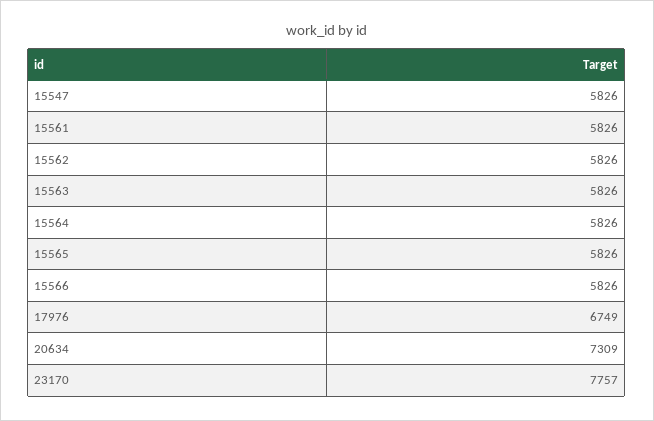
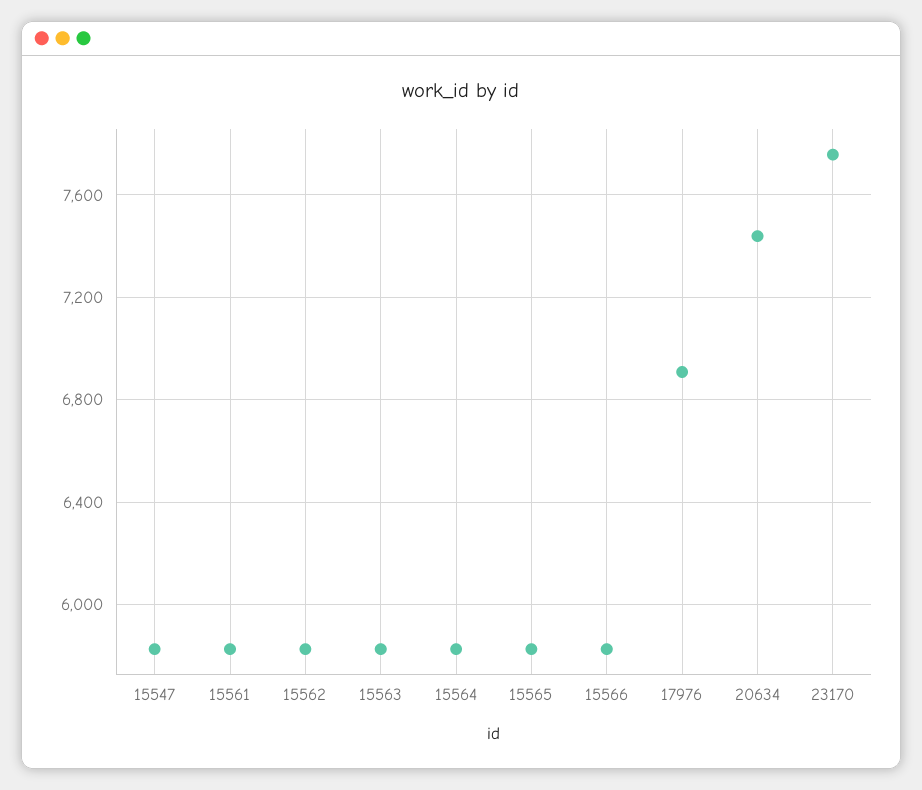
17976: 6749 -> 6900
20634: 7309 -> 7450

